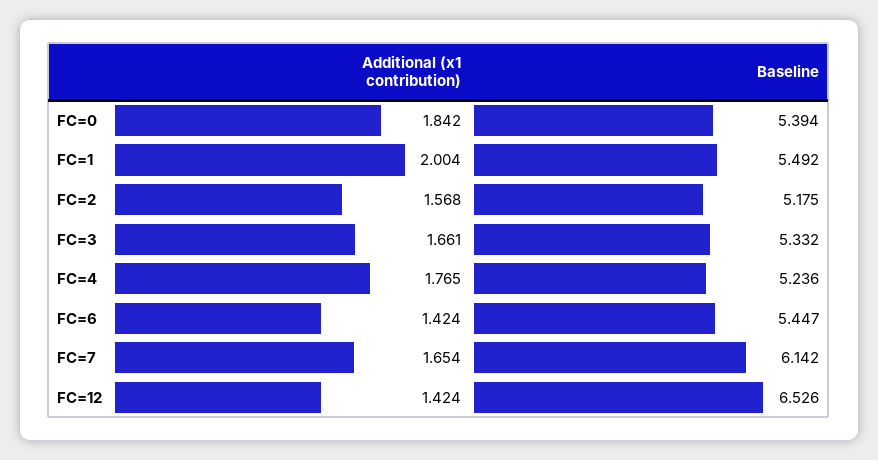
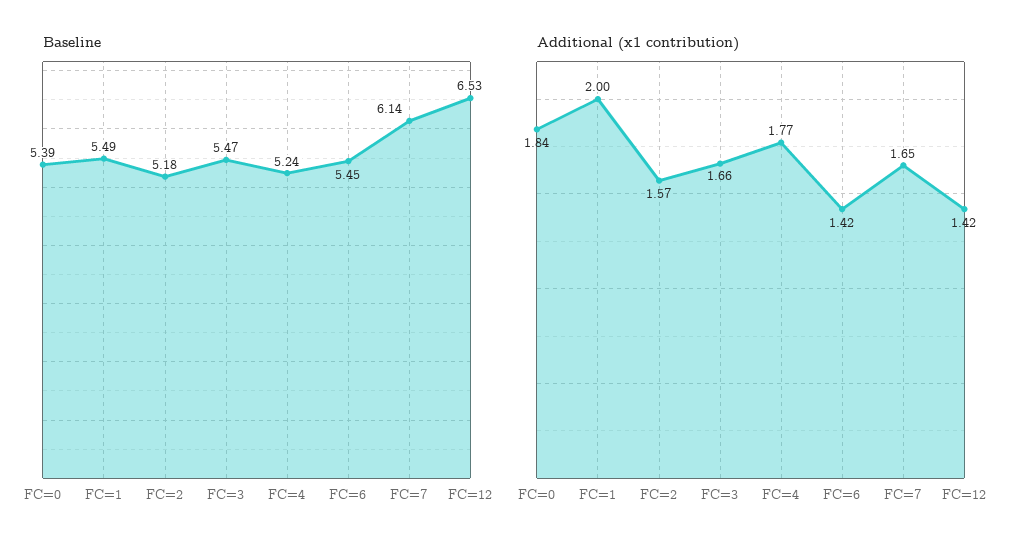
Baseline, FC=3: 5.332 -> 5.47

